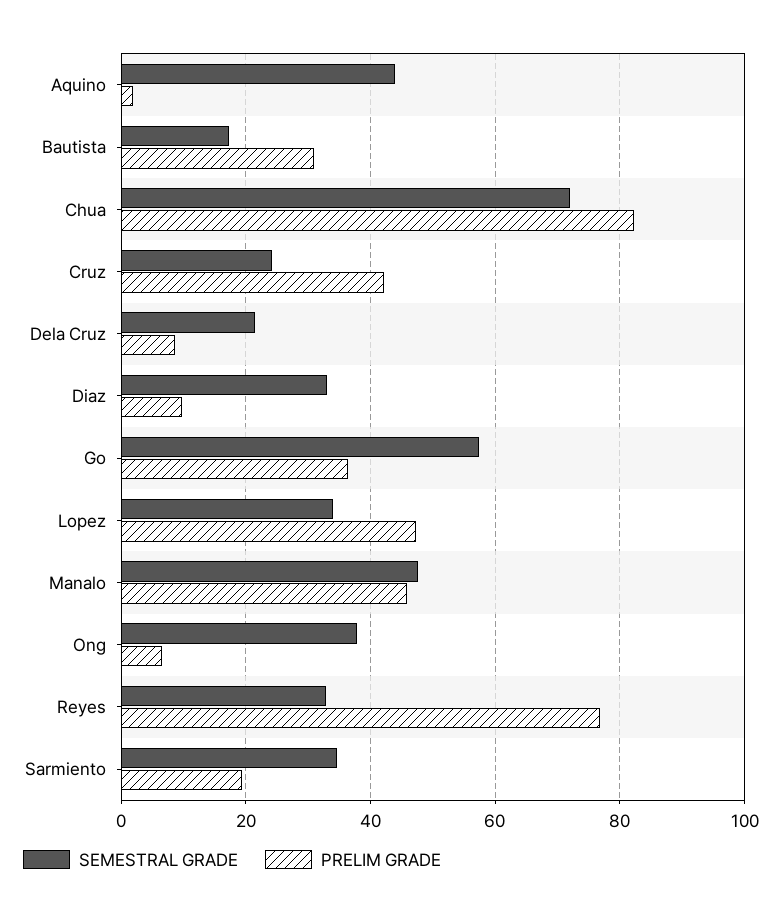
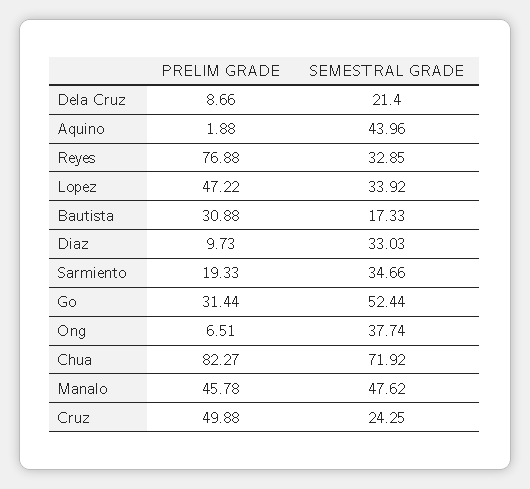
PRELIM GRADE, Cruz: 42 -> 49.88
SEMESTRAL GRADE, Go: 58 -> 52.44
PRELIM GRADE, Go: 36 -> 31.44

